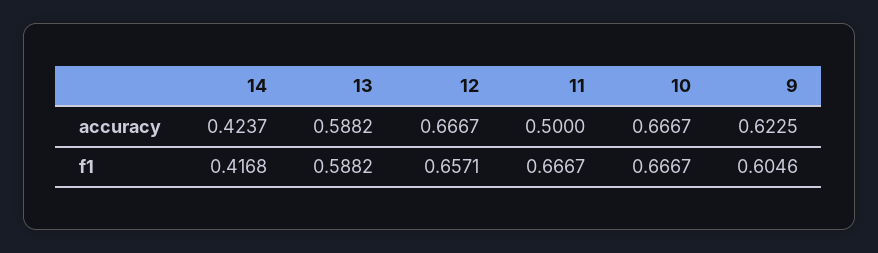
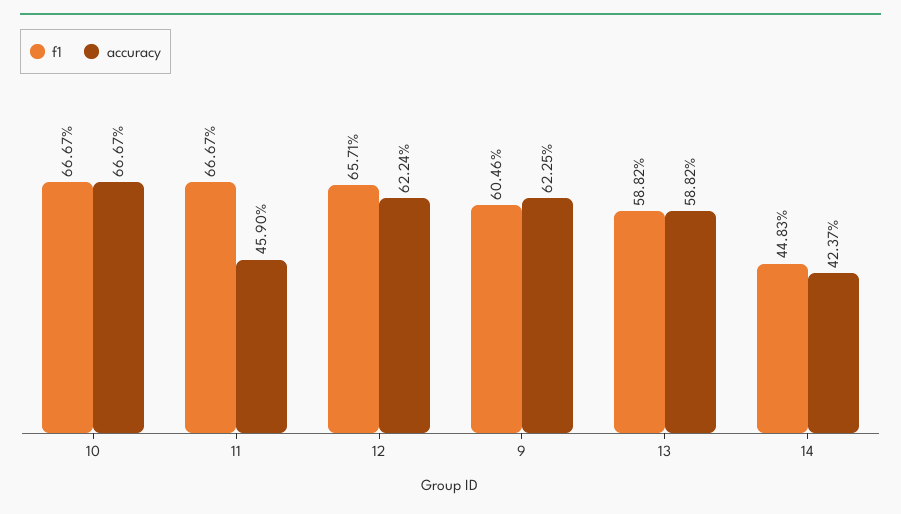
accuracy, 12: 0.6667 -> 0.6224
accuracy, 11: 0.5 -> 0.459
f1, 14: 0.4168 -> 0.4483

